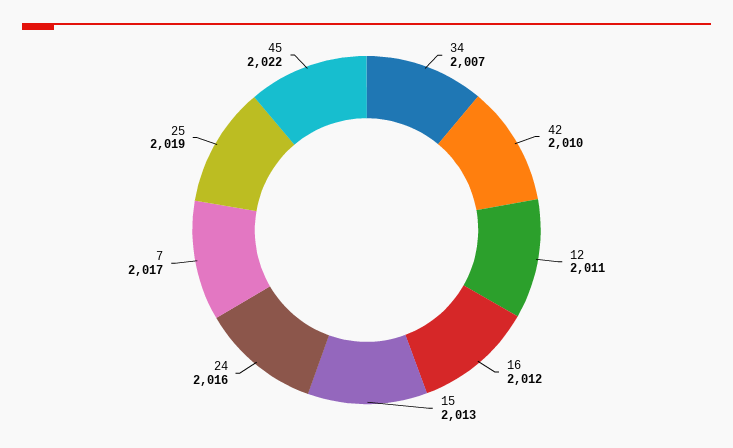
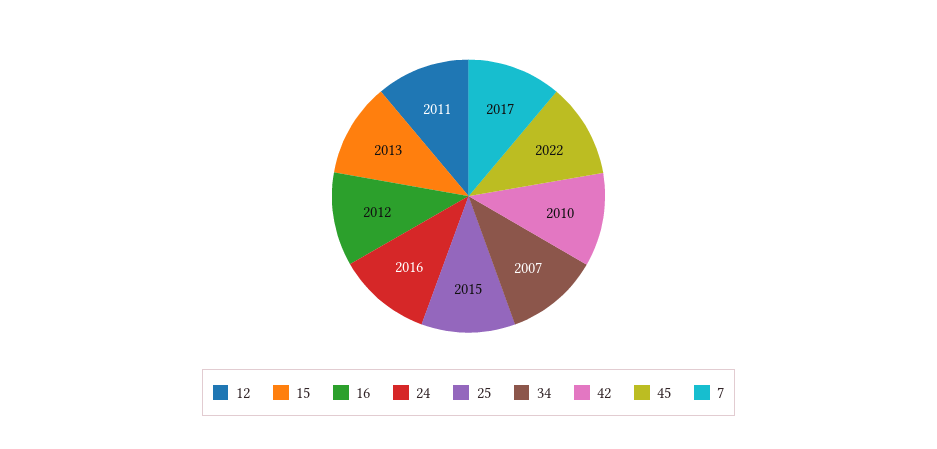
25: 2019 -> 2015

